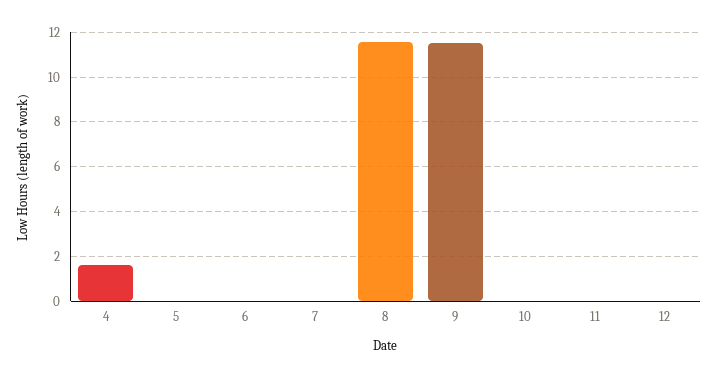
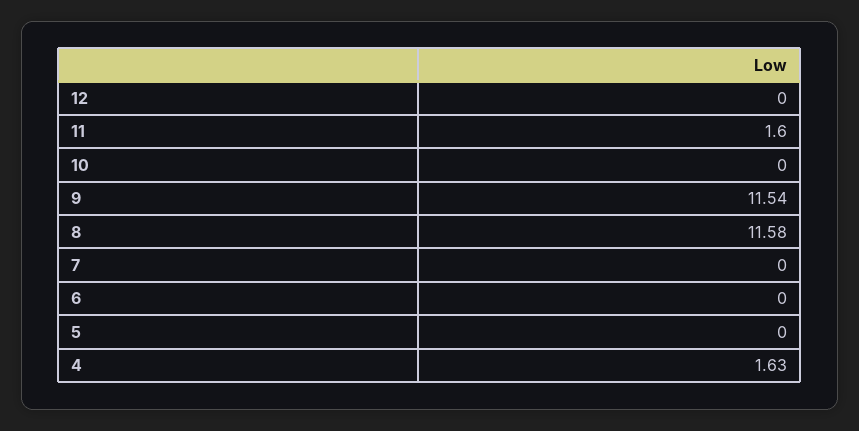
11: 0 -> 1.6

